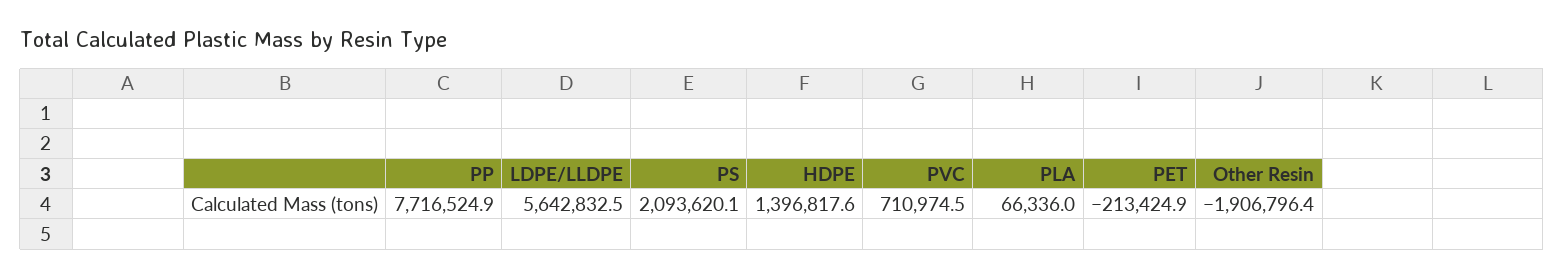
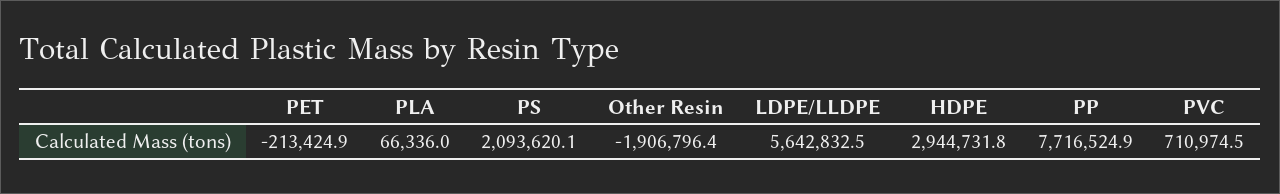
HDPE: 1396817.6 -> 2944731.8

